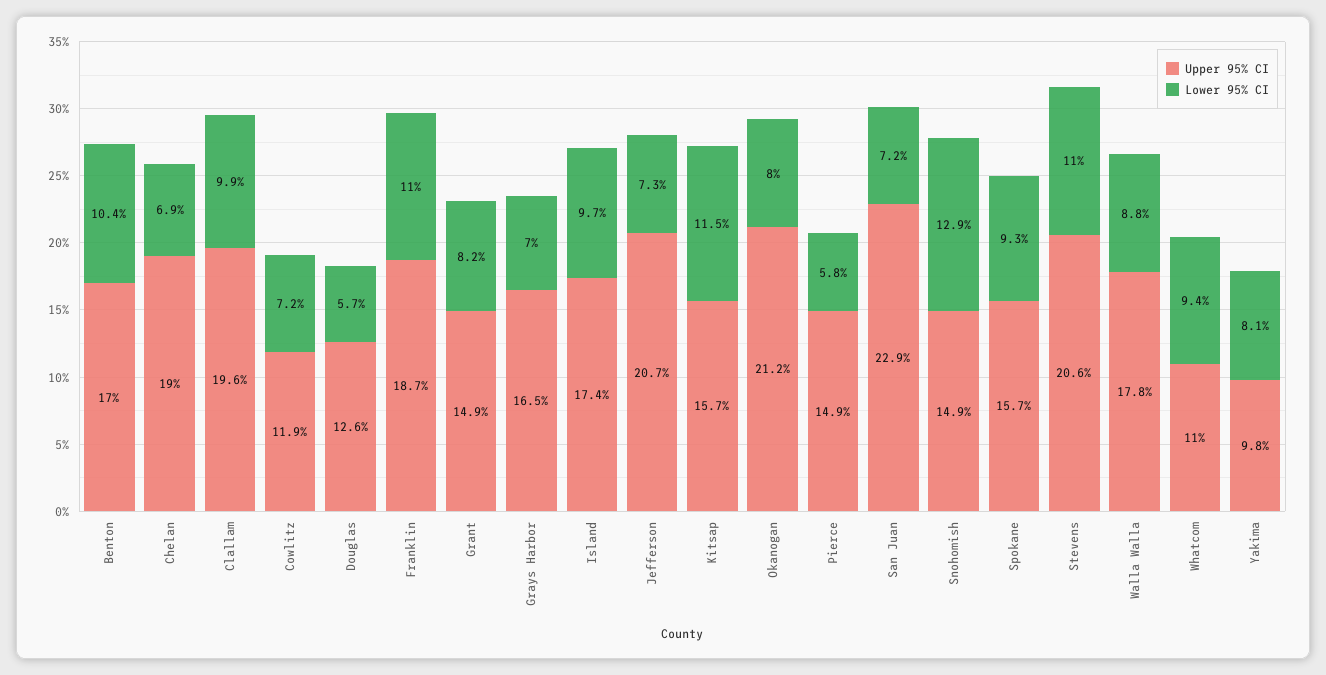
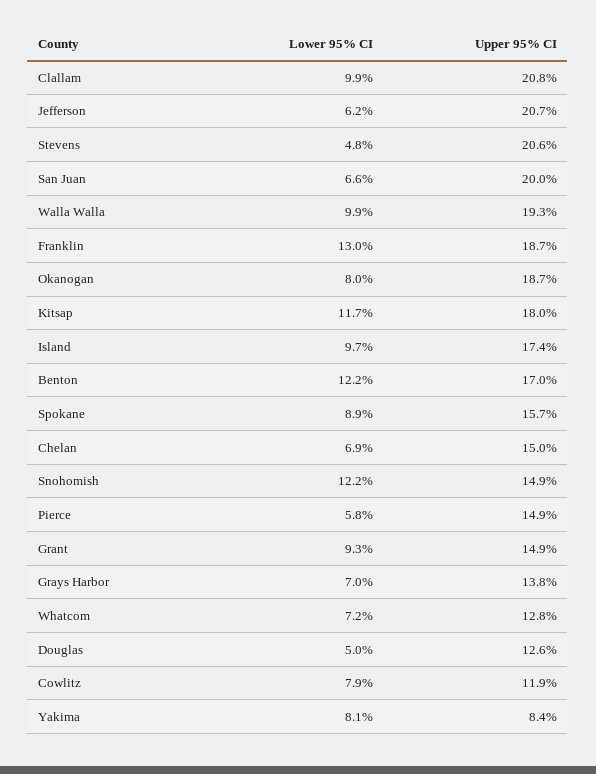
Lower 95% CI, Benton: 10.4 -> 12.2
Upper 95% CI, Chelan: 19 -> 15
Upper 95% CI, Clallam: 19.6 -> 20.8
Lower 95% CI, Cowlitz: 7.2 -> 7.9
Lower 95% CI, Douglas: 5.7 -> 5
Lower 95% CI, Franklin: 11 -> 13
Lower 95% CI, Grant: 8.2 -> 9.3
Upper 95% CI, Grays Harbor: 16.5 -> 13.8
Lower 95% CI, Jefferson: 7.3 -> 6.2
Upper 95% CI, Kitsap: 15.7 -> 18
Lower 95% CI, Kitsap: 11.5 -> 11.7
Upper 95% CI, Okanogan: 21.2 -> 18.7
Upper 95% CI, San Juan: 22.9 -> 20
Lower 95% CI, San Juan: 7.2 -> 6.6
Lower 95% CI, Snohomish: 12.9 -> 12.2
Lower 95% CI, Spokane: 9.3 -> 8.9
Lower 95% CI, Stevens: 11 -> 4.8
Upper 95% CI, Walla Walla: 17.8 -> 19.3
Lower 95% CI, Walla Walla: 8.8 -> 9.9
Upper 95% CI, Whatcom: 11 -> 12.8
Lower 95% CI, Whatcom: 9.4 -> 7.2
Upper 95% CI, Yakima: 9.8 -> 8.4

